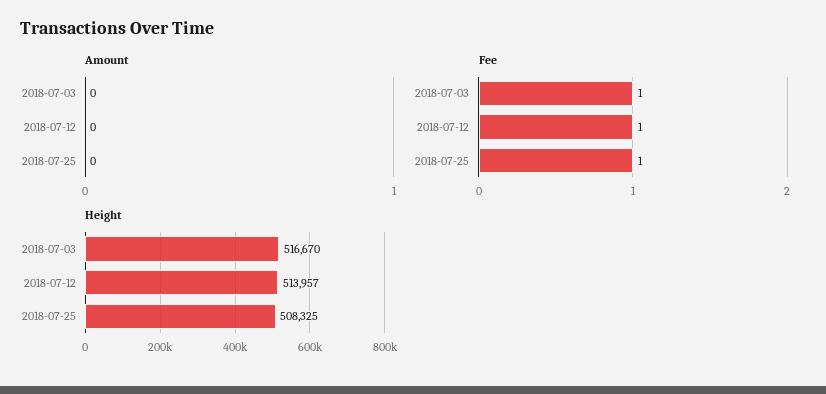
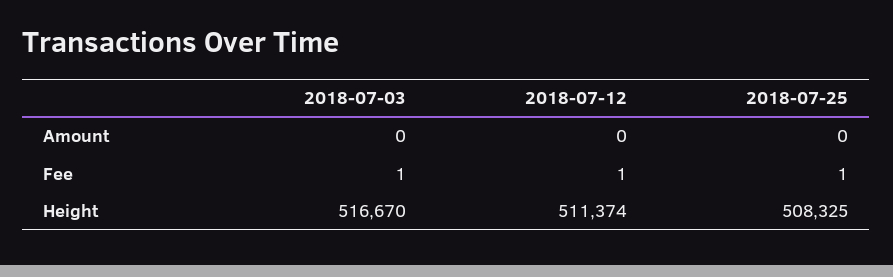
Height, 2018-07-12: 513957 -> 511374

